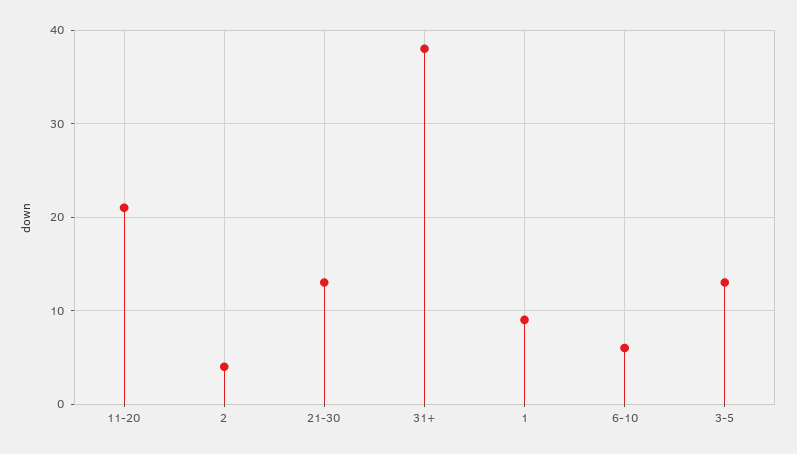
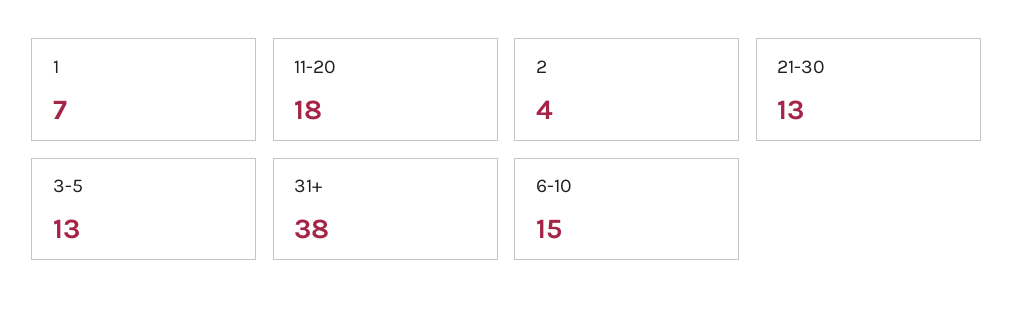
11-20: 21 -> 18
1: 9 -> 7
6-10: 6 -> 15

